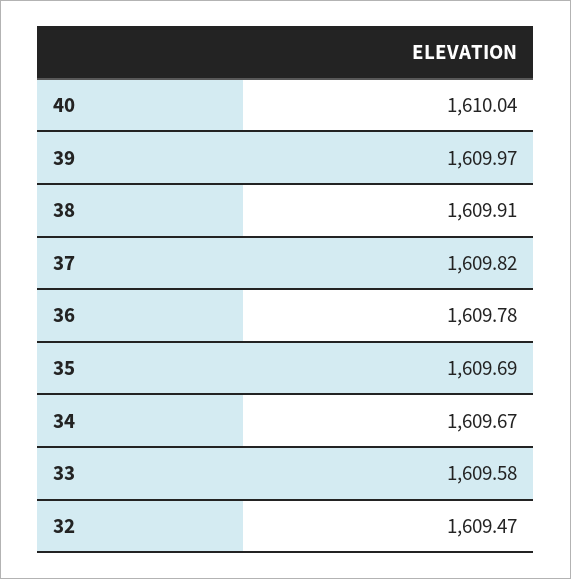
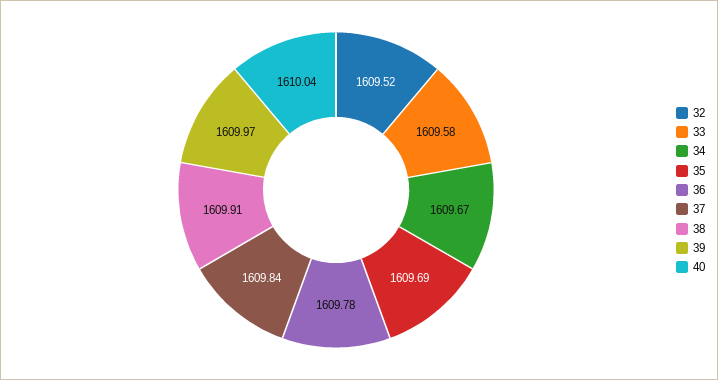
37: 1609.82 -> 1609.84
32: 1609.47 -> 1609.52

